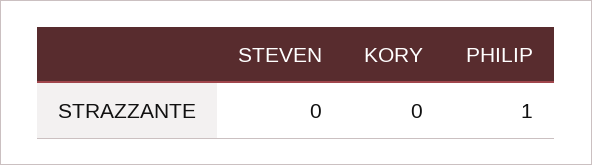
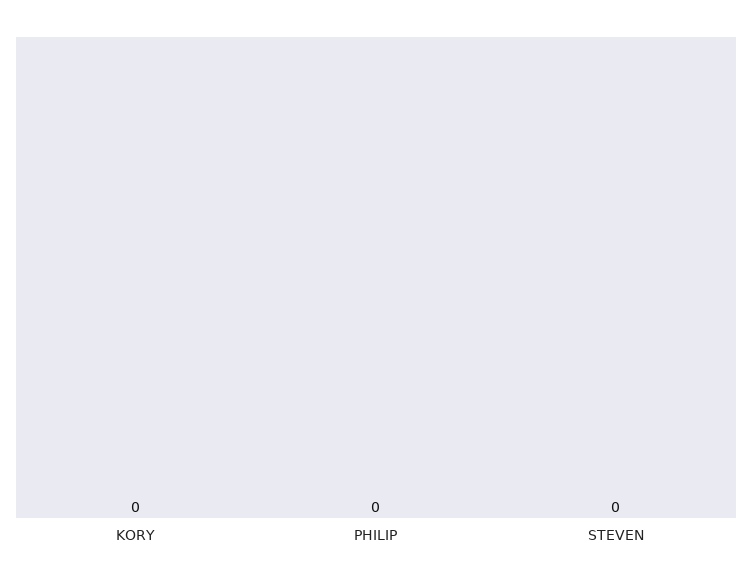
PHILIP: 1 -> 0

